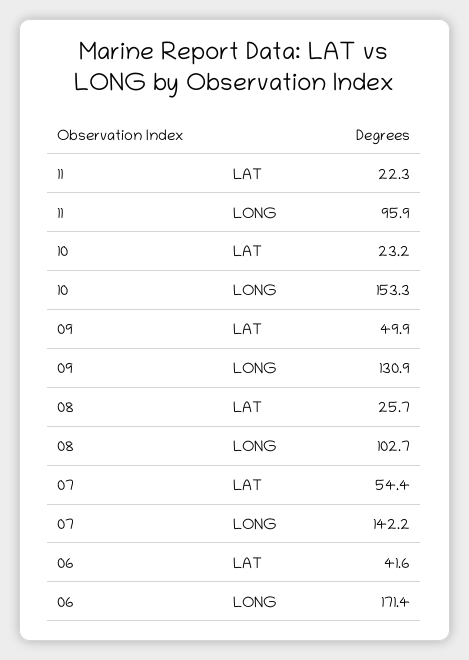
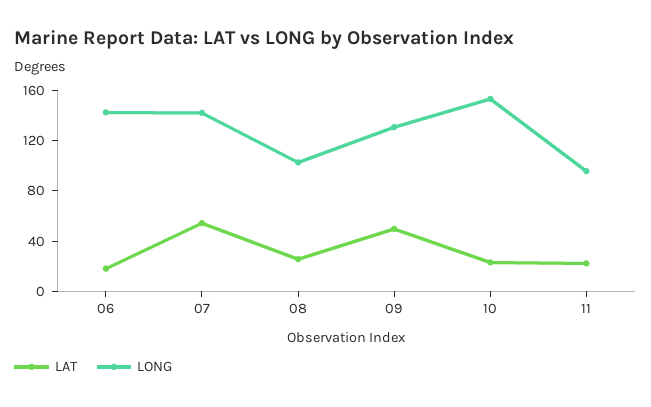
LAT, 06: 41.6 -> 20
LONG, 06: 171.4 -> 140

